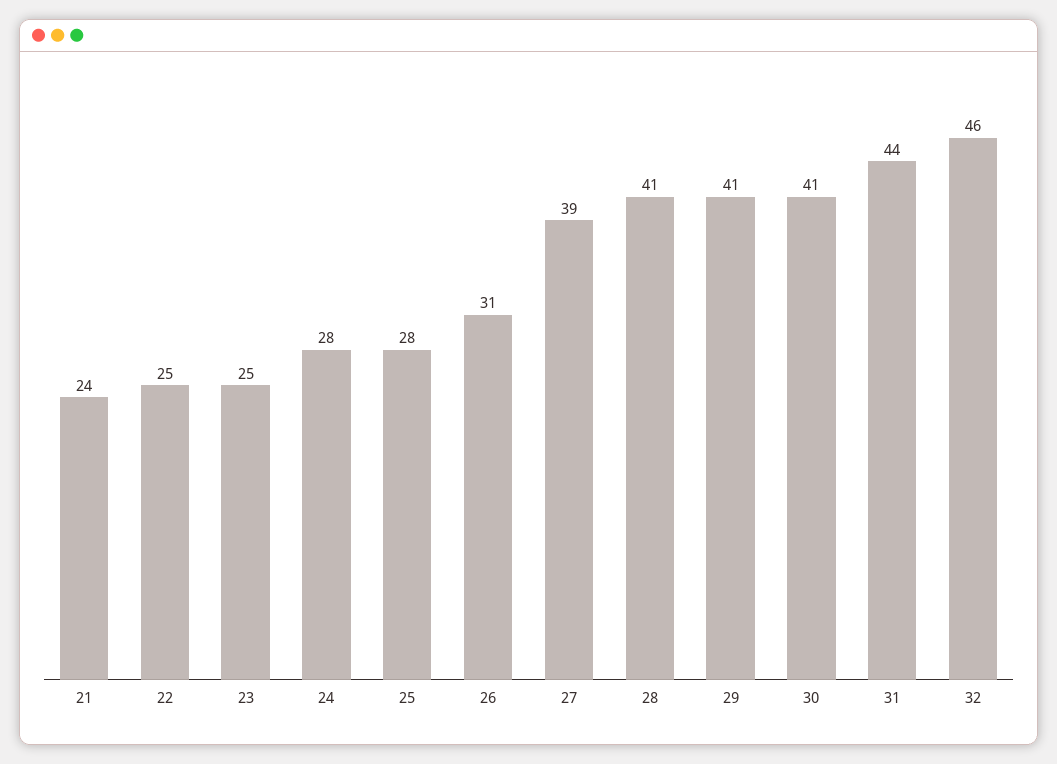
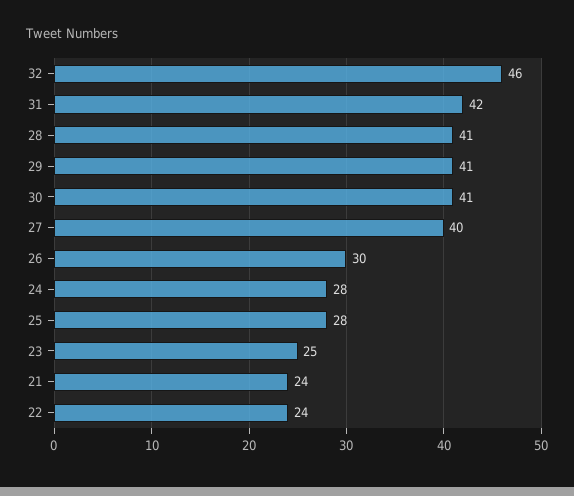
22: 25 -> 24
26: 31 -> 30
27: 39 -> 40
31: 44 -> 42

